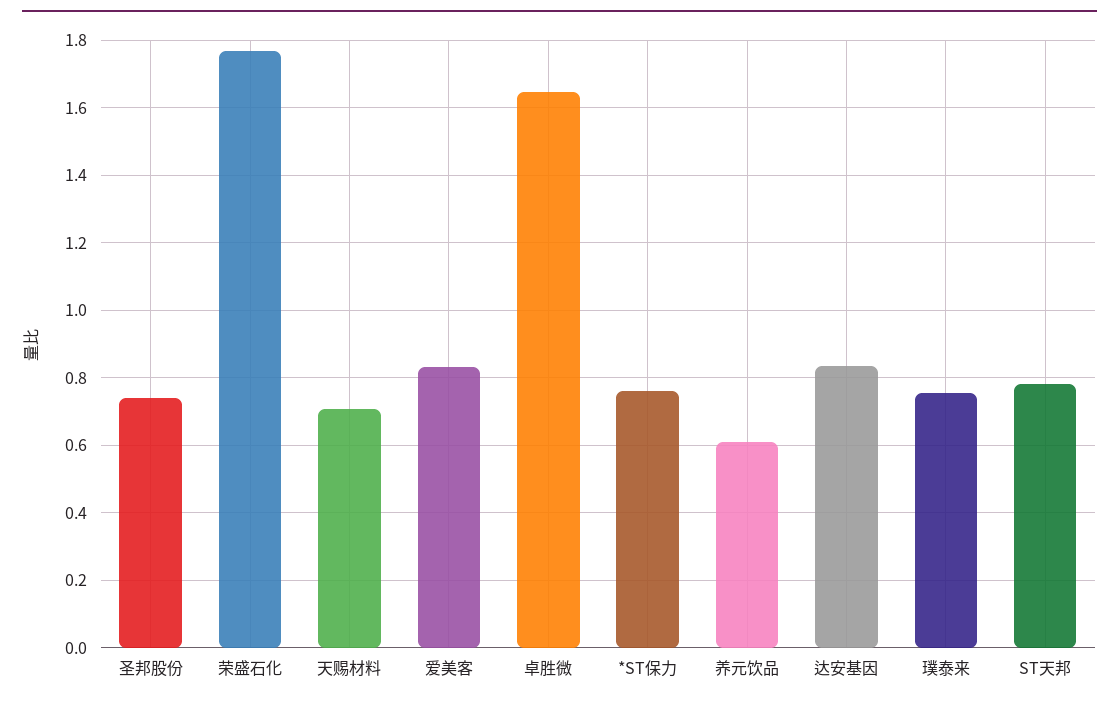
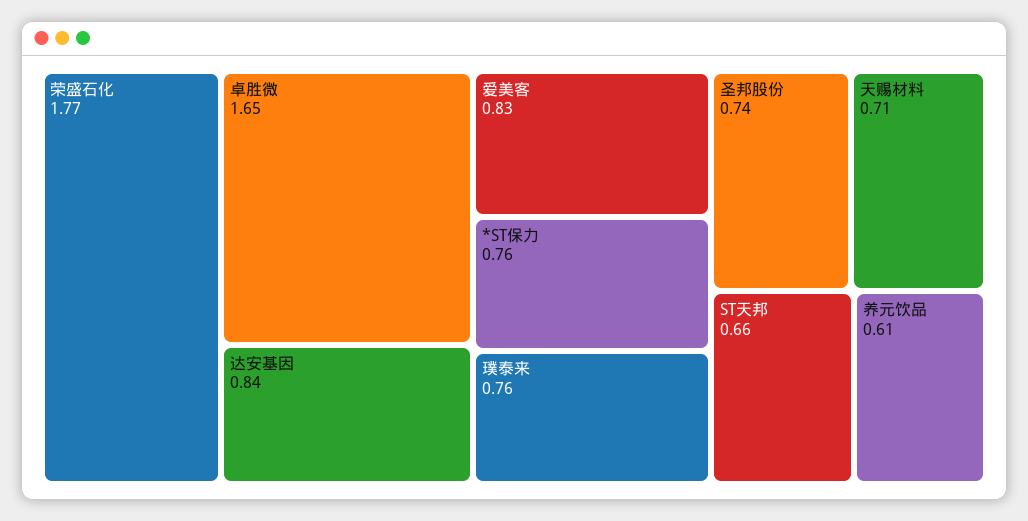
ST天邦: 0.78 -> 0.66

